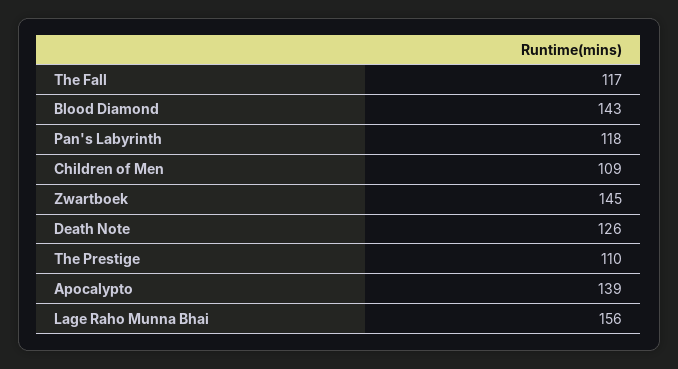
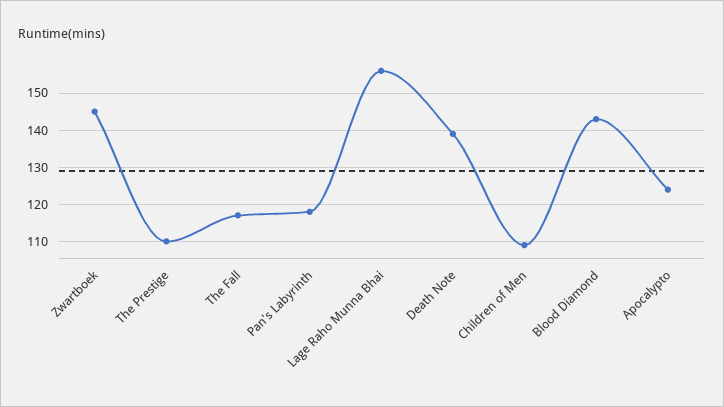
Death Note: 126 -> 140
Apocalypto: 139 -> 125

